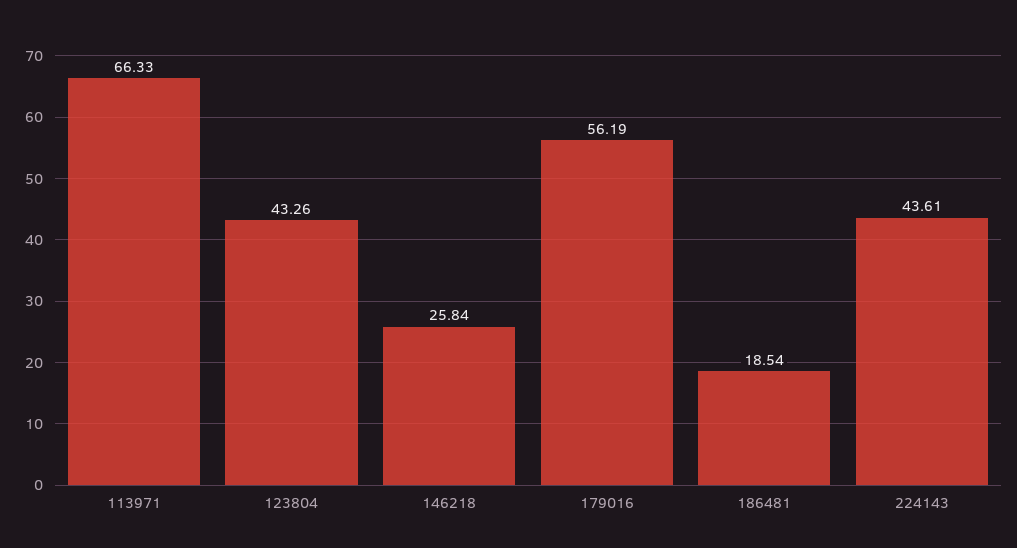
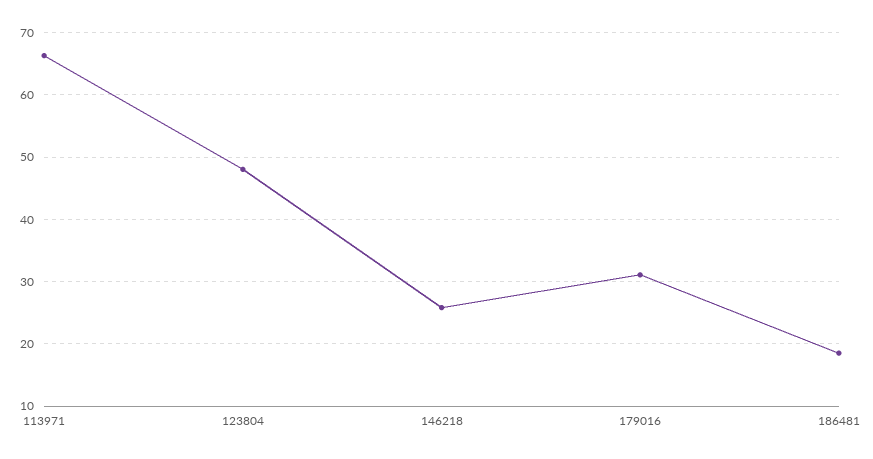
123804: 43.26 -> 48
179016: 56.19 -> 31
224143: 43.61 -> none

